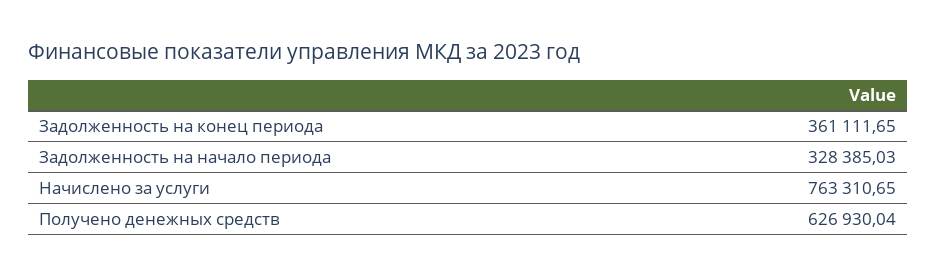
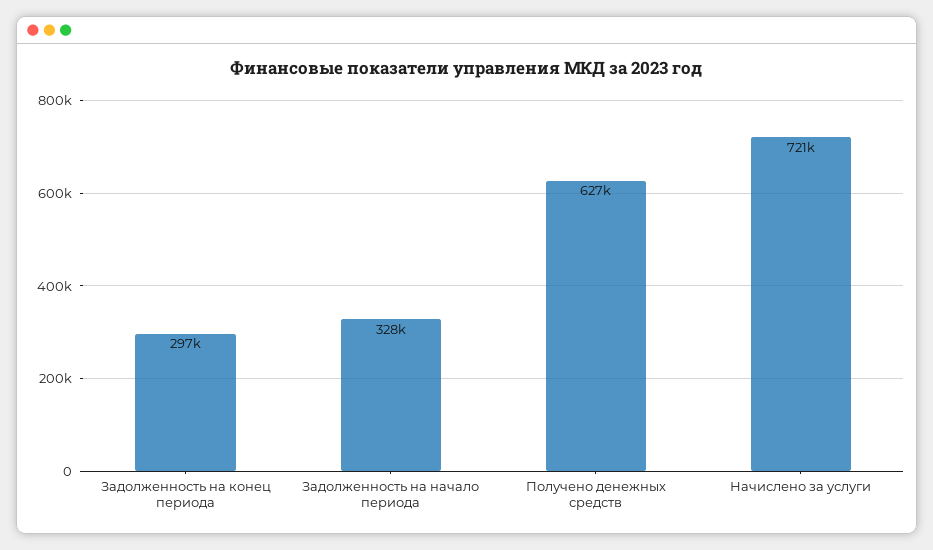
Задолженность на конец периода: 361111.65 -> 297000
Начислено за услуги: 763310.65 -> 721000

